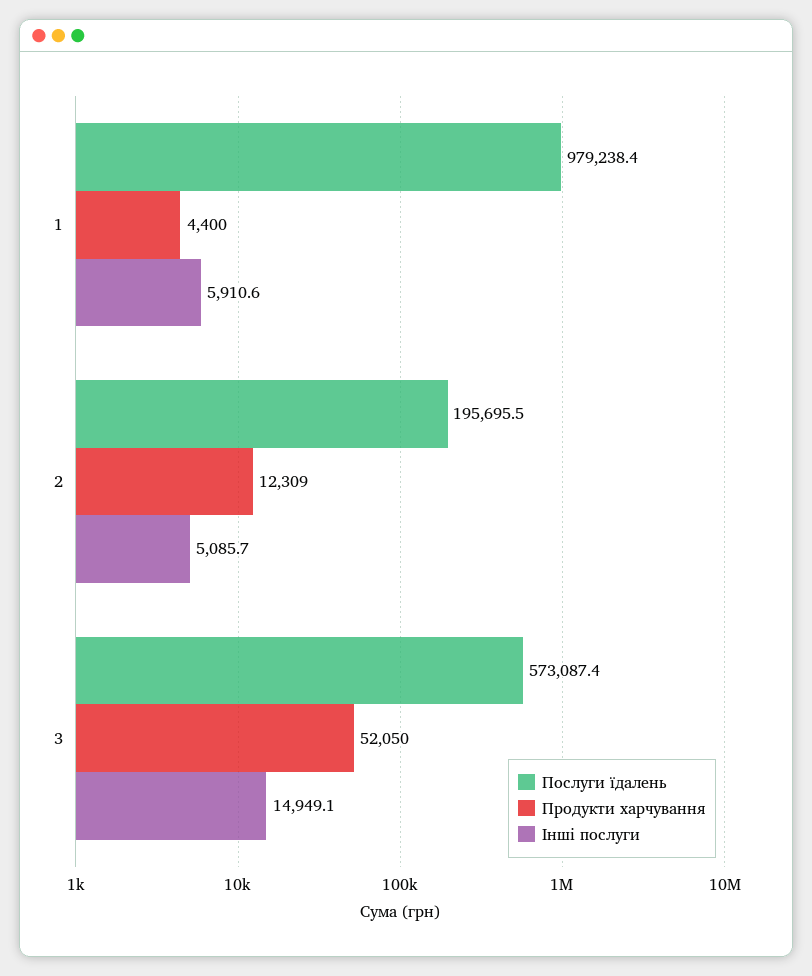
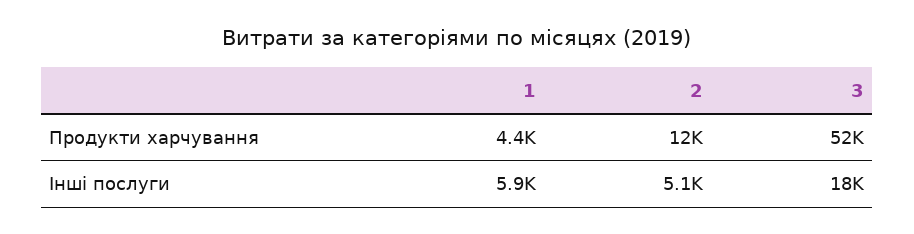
Послуги їдалень, 1: 979238.4 -> none
Послуги їдалень, 2: 195695.5 -> none
Послуги їдалень, 3: 573087.4 -> none
Інші послуги, 3: 14949.1 -> 18000

